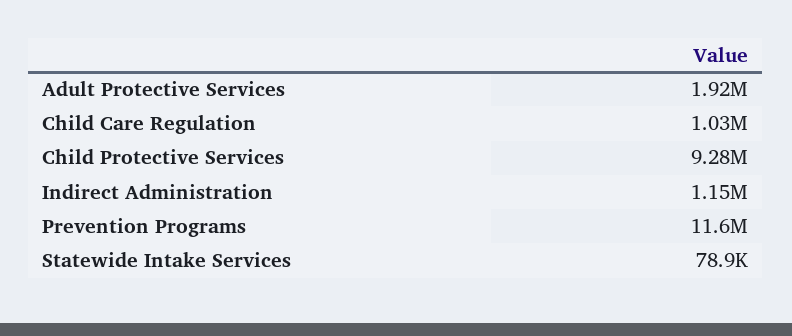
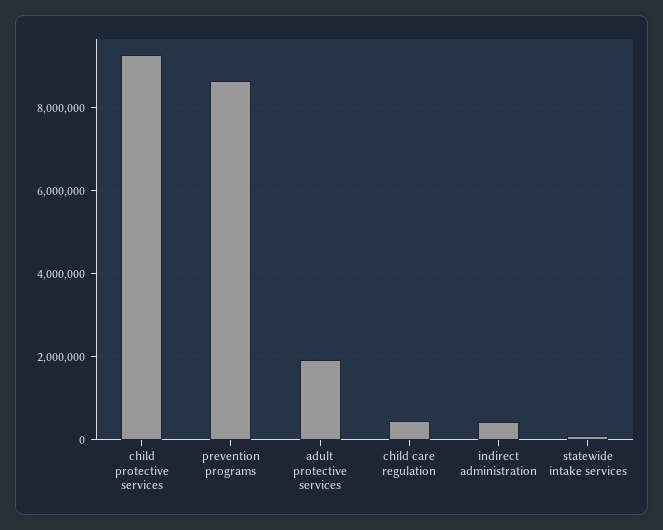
Child Care Regulation: 1030000 -> 400000
Indirect Administration: 1150000 -> 400000
Prevention Programs: 11600000 -> 8600000

